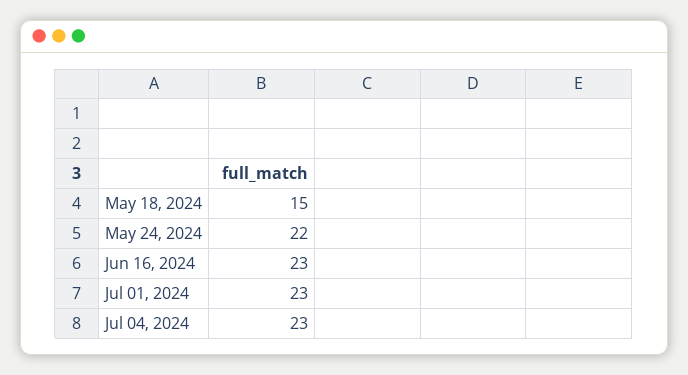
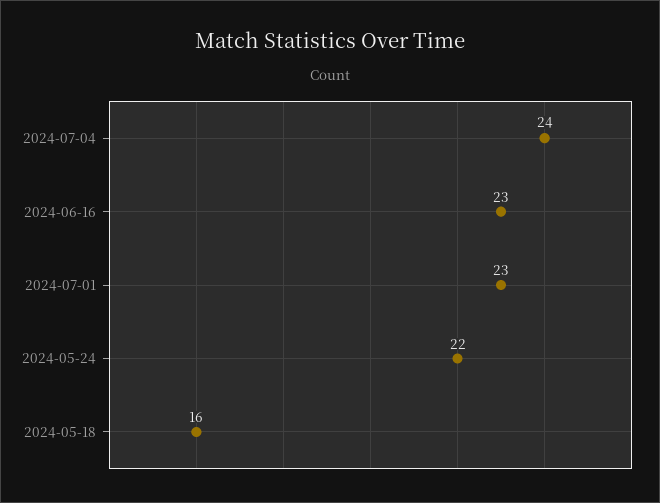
May 18, 2024: 15 -> 16
Jul 04, 2024: 23 -> 24

